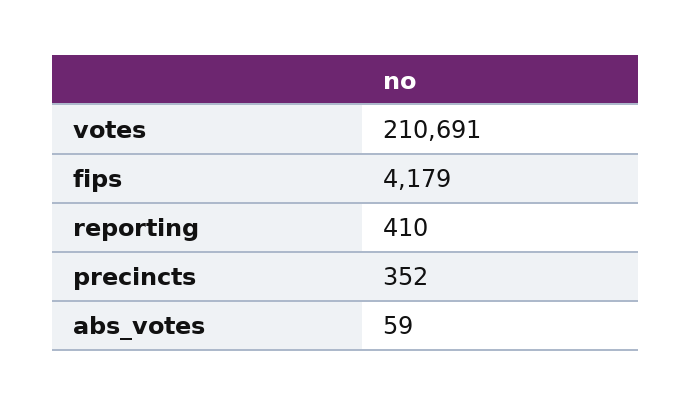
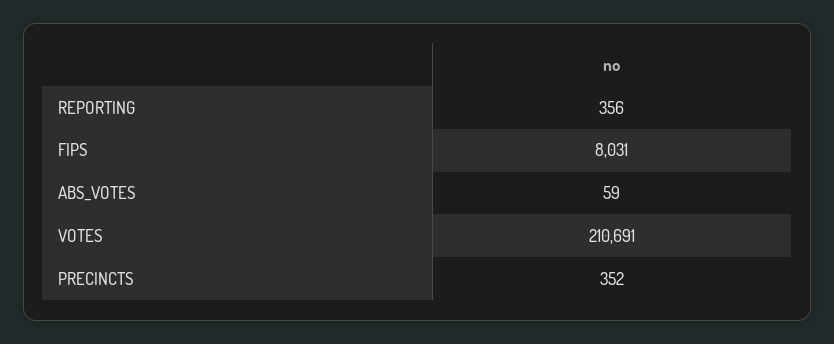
fips: 4179 -> 8031
reporting: 410 -> 356

